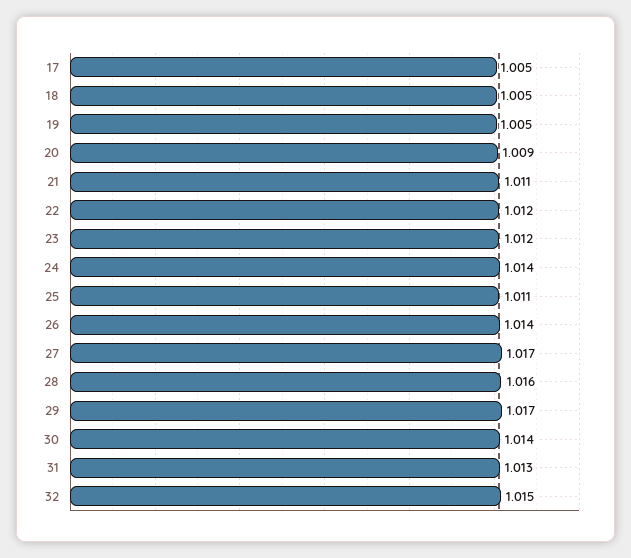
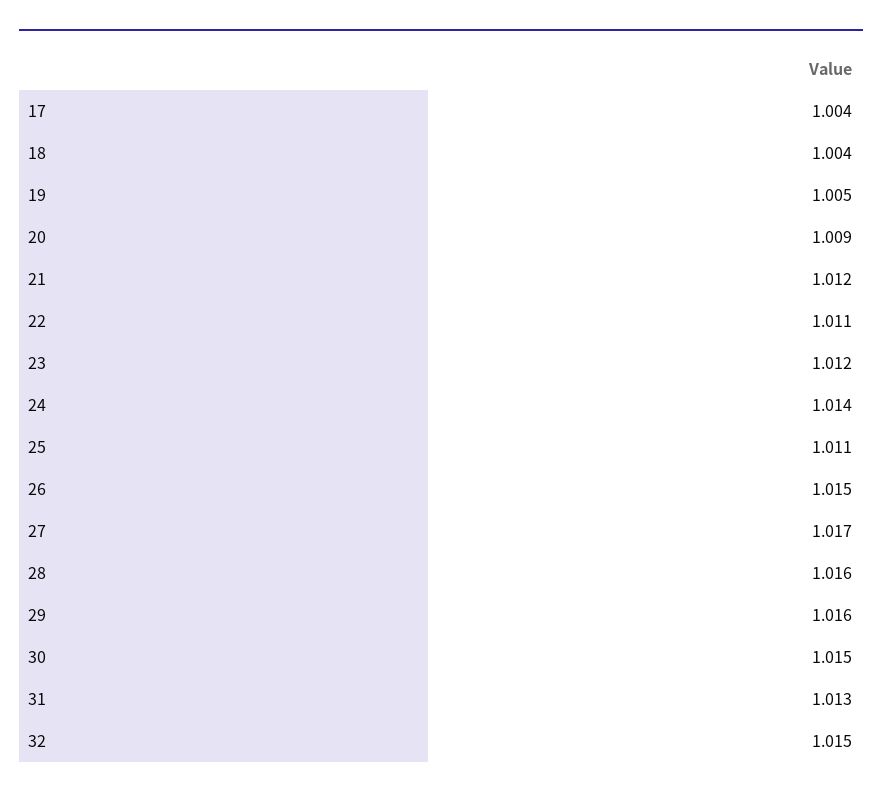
17: 1.005 -> 1.004
18: 1.005 -> 1.004
21: 1.011 -> 1.012
22: 1.012 -> 1.011
26: 1.014 -> 1.015
29: 1.017 -> 1.016
30: 1.014 -> 1.015

